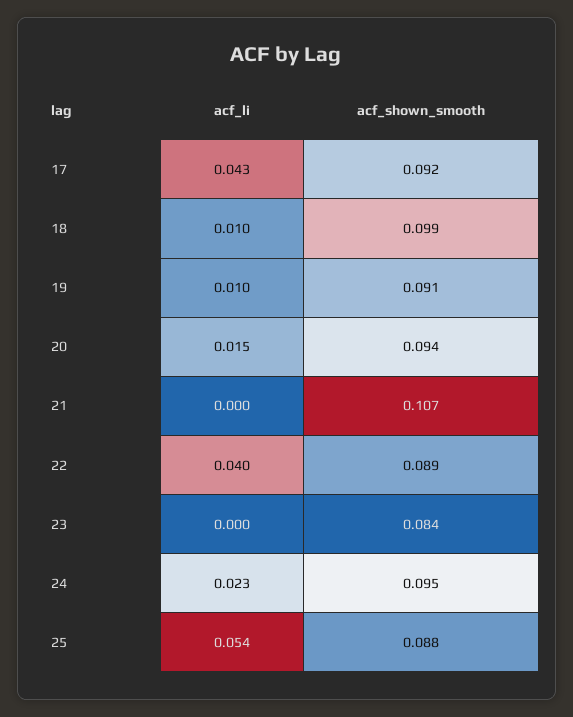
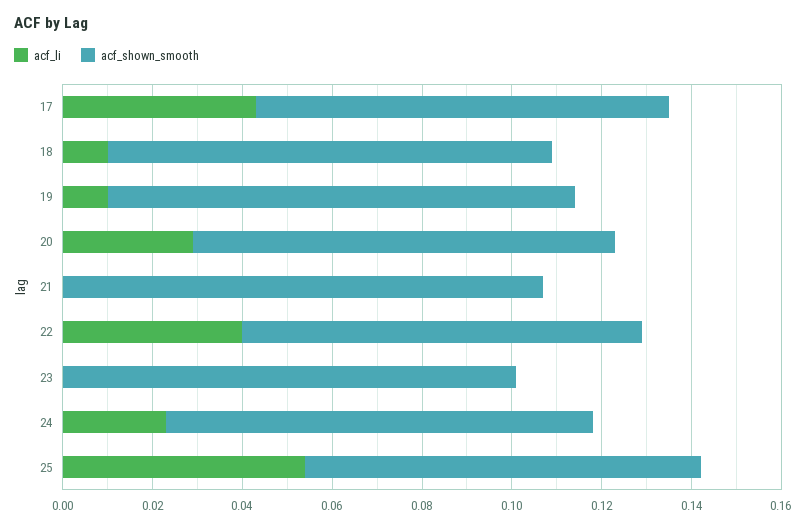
acf_shown_smooth, 19: 0.091 -> 0.105
acf_li, 20: 0.015 -> 0.03
acf_shown_smooth, 23: 0.084 -> 0.1

